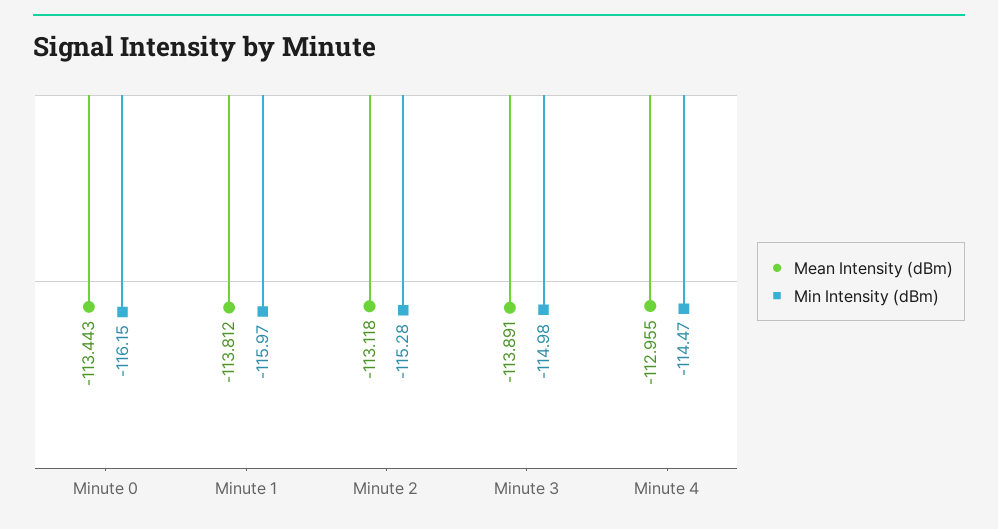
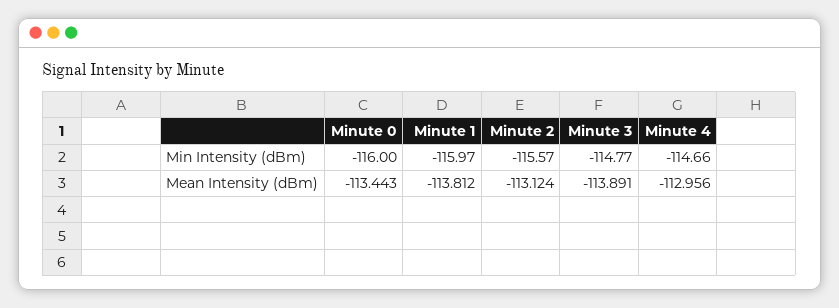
Min Intensity (dBm), Minute 0: -116.15 -> -116
Mean Intensity (dBm), Minute 2: -113.118 -> -113.124
Min Intensity (dBm), Minute 2: -115.28 -> -115.57
Min Intensity (dBm), Minute 3: -114.98 -> -114.77
Mean Intensity (dBm), Minute 4: -112.955 -> -112.956
Min Intensity (dBm), Minute 4: -114.47 -> -114.66

